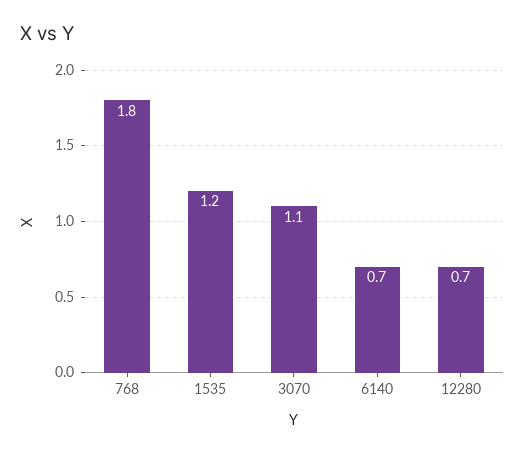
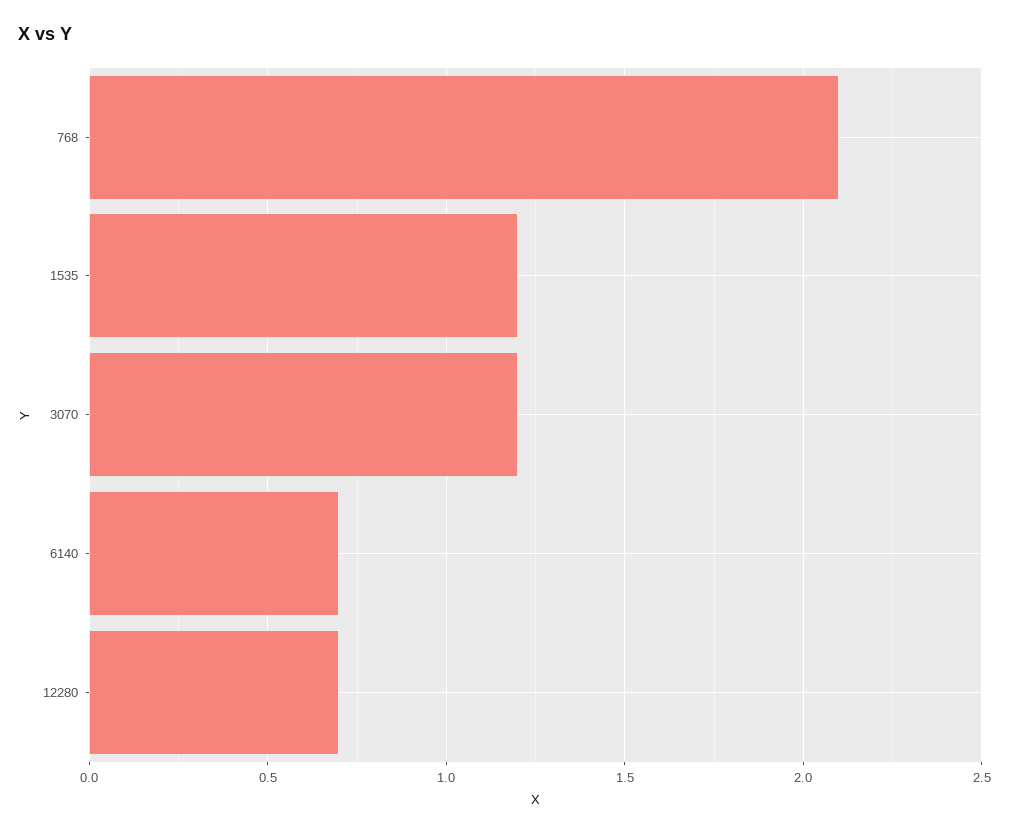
768: 1.8 -> 2.1
3070: 1.1 -> 1.2

